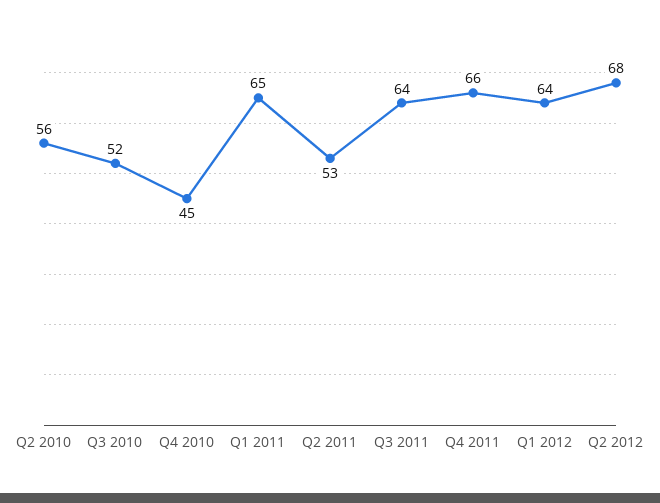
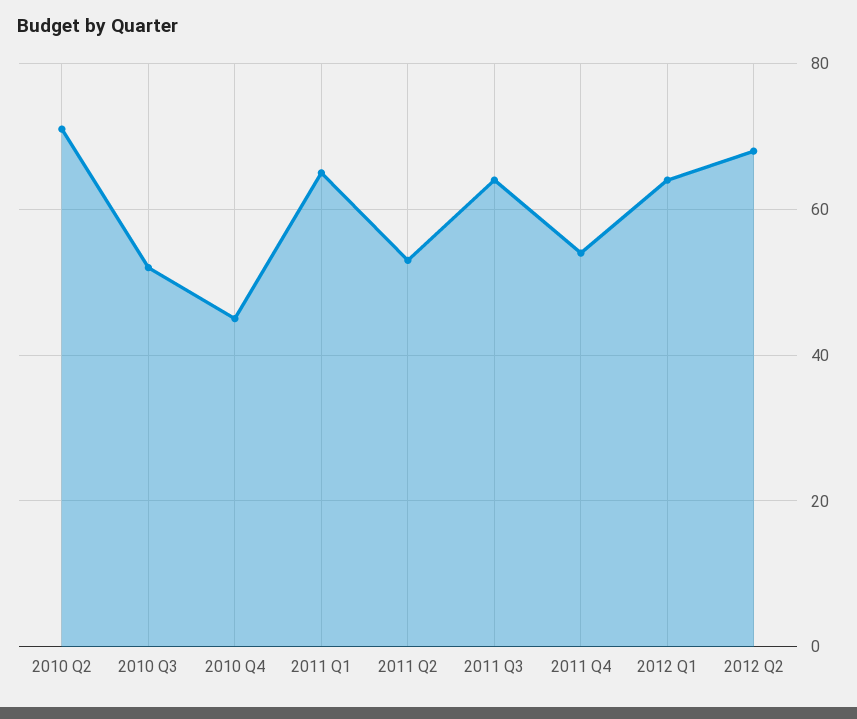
Q2 2010: 56 -> 70
Q4 2011: 66 -> 55

